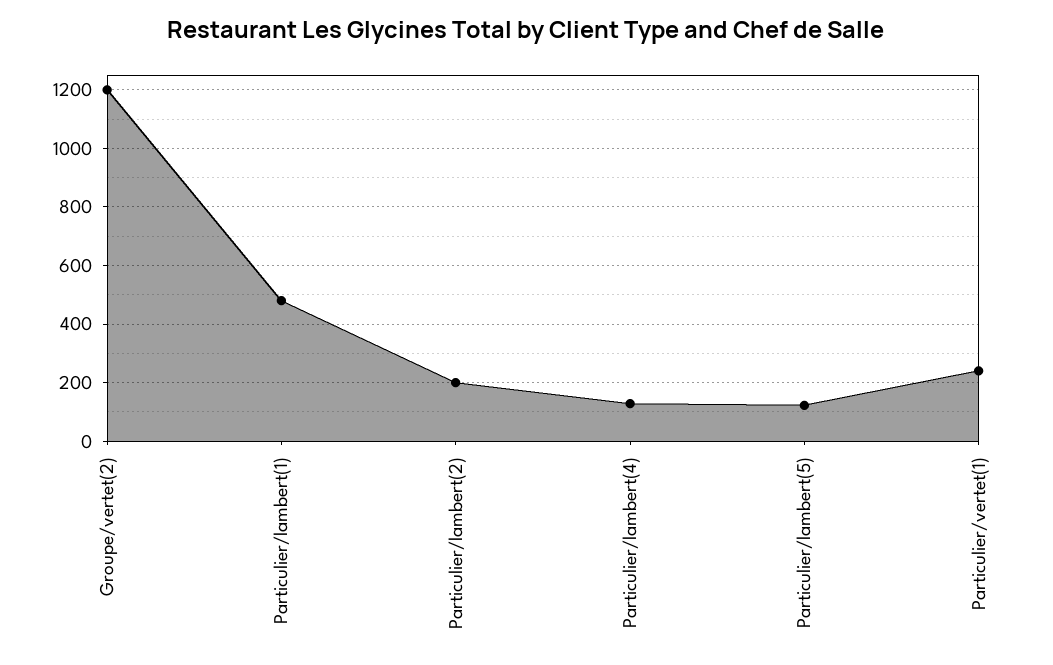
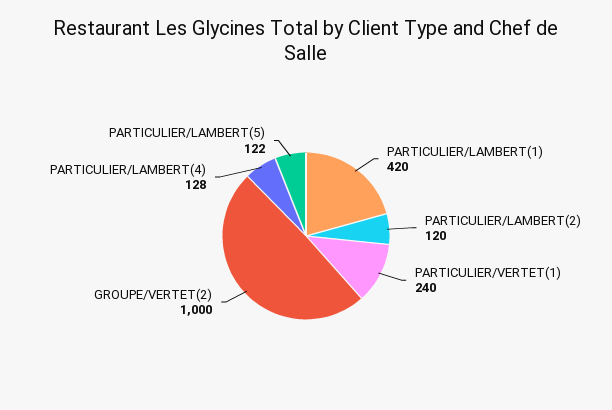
Groupe/vertet(2): 1200 -> 1000
Particulier/lambert(1): 475 -> 420
Particulier/lambert(2): 200 -> 120

